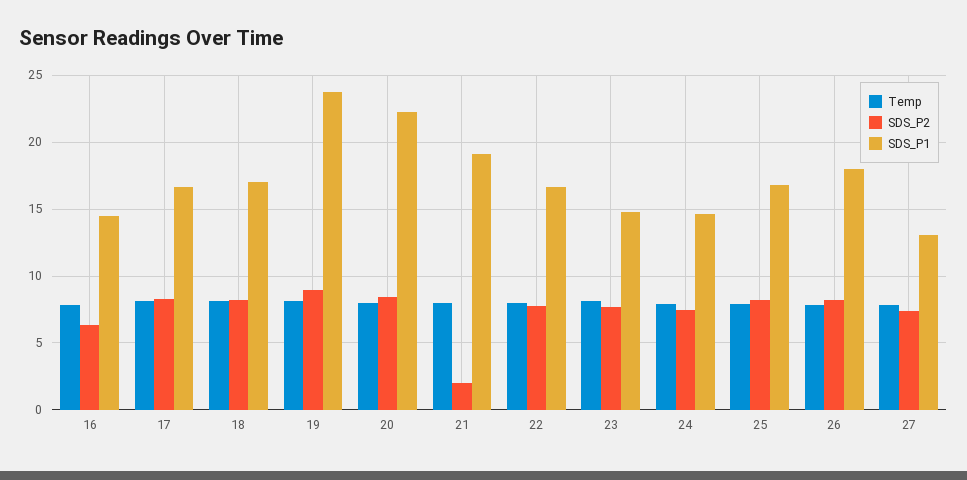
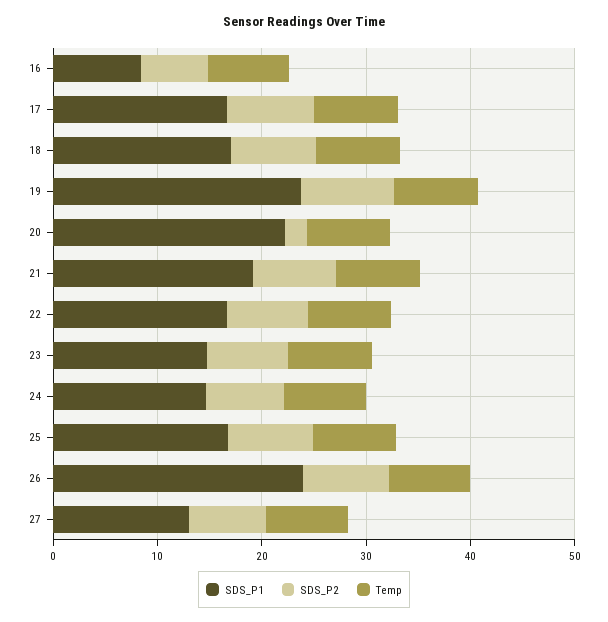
SDS_P1, 16: 14.5 -> 8
SDS_P2, 20: 8.5 -> 2
SDS_P2, 21: 2 -> 8
SDS_P1, 26: 18 -> 24

